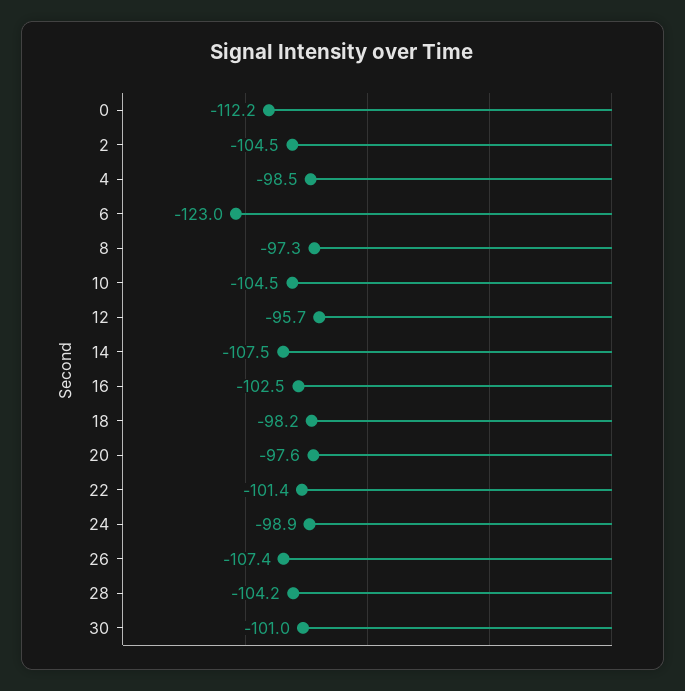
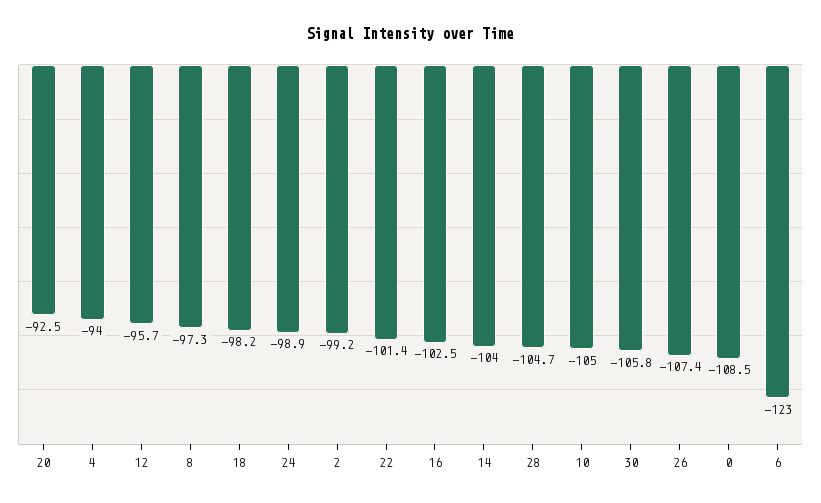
0: -112.2 -> -108.5
2: -104.5 -> -99.2
4: -98.5 -> -94
10: -104.5 -> -105
14: -107.5 -> -104
20: -97.6 -> -92.5
28: -104.2 -> -104.7
30: -101 -> -105.8

